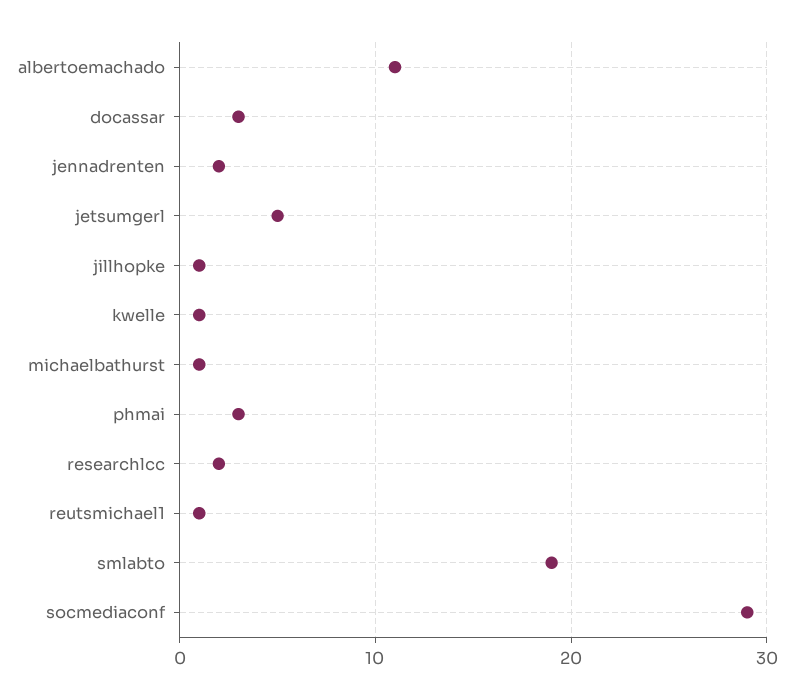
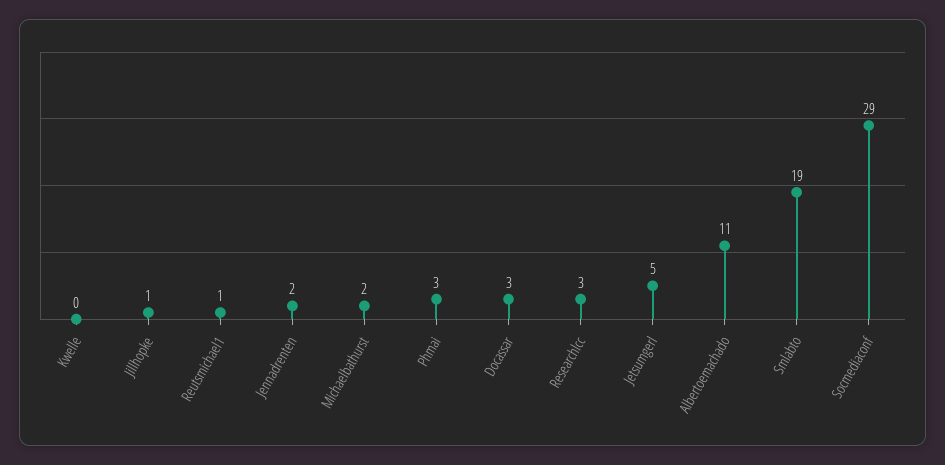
kwelle: 1 -> 0
michaelbathurst: 1 -> 2
researchlcc: 2 -> 3

